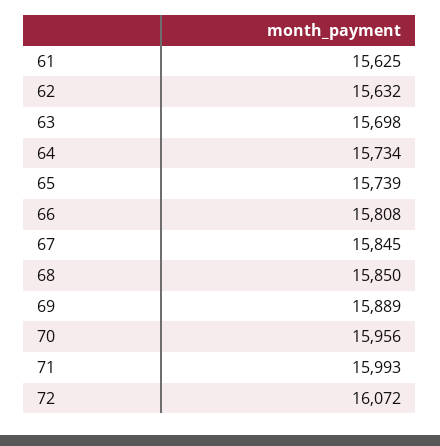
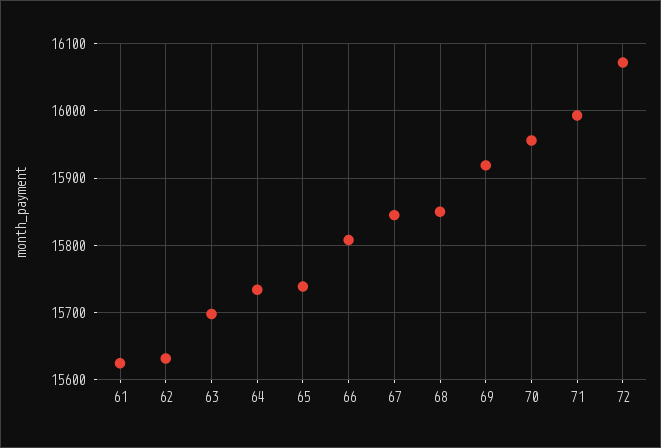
69: 15889 -> 15920

